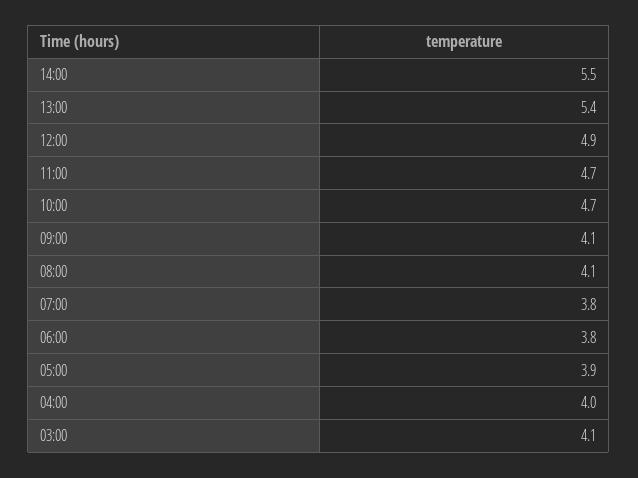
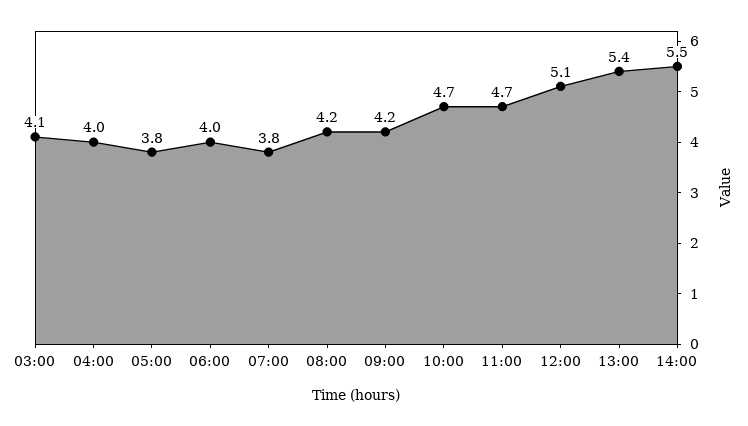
12:00: 4.9 -> 5.1
09:00: 4.1 -> 4.2
08:00: 4.1 -> 4.2
06:00: 3.8 -> 4
05:00: 3.9 -> 3.8

